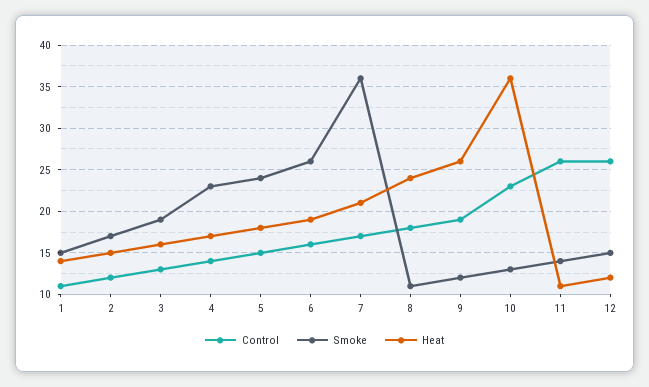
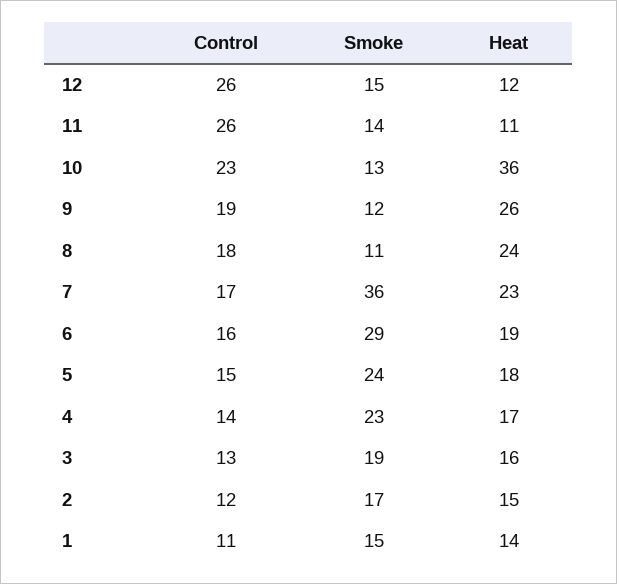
Smoke, 6: 26 -> 29
Heat, 7: 21 -> 23

